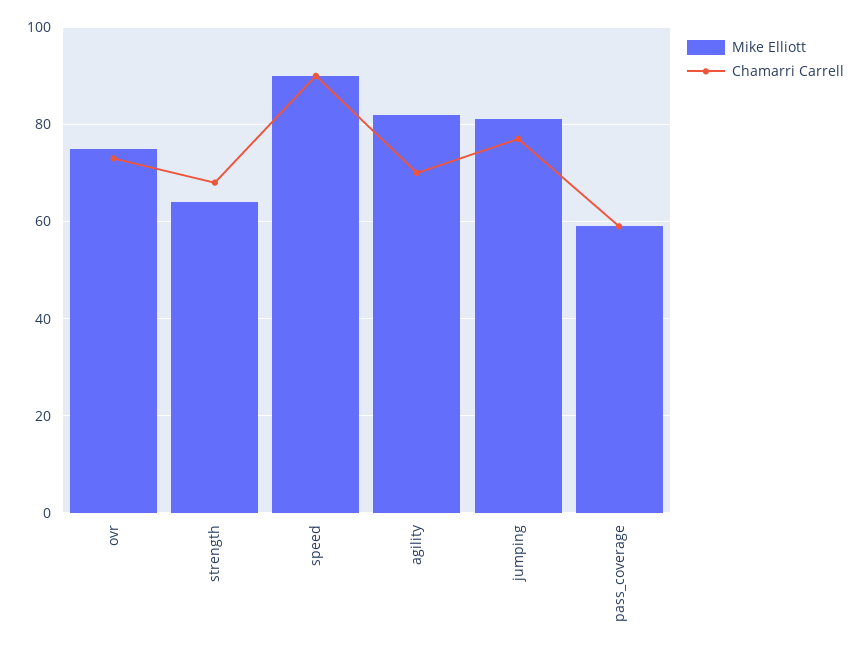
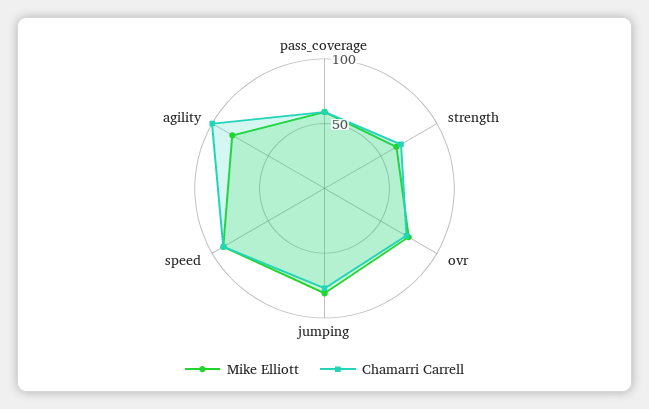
Chamarri Carrell, agility: 70 -> 100

